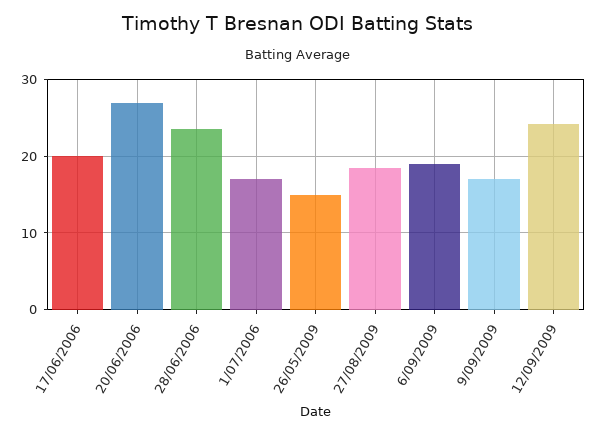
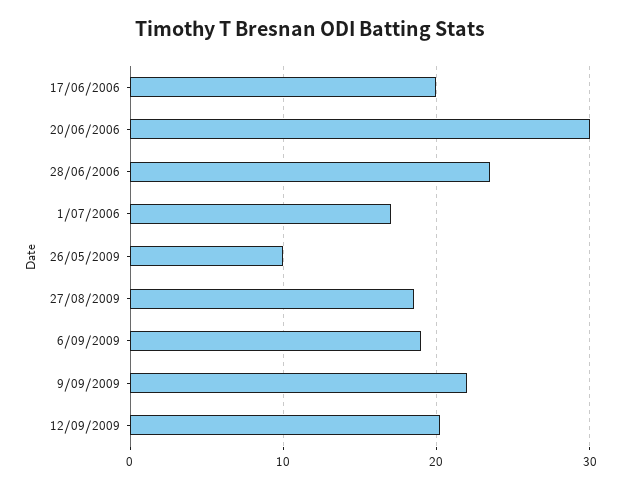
20/06/2006: 27 -> 30
26/05/2009: 15 -> 10
9/09/2009: 17 -> 22
12/09/2009: 24 -> 20

